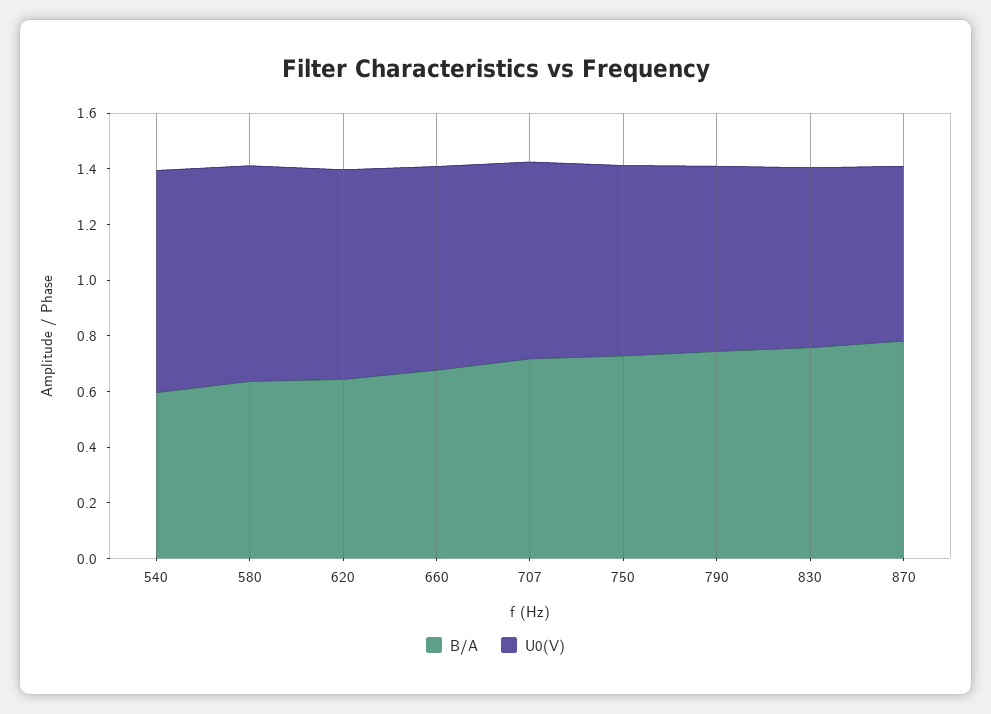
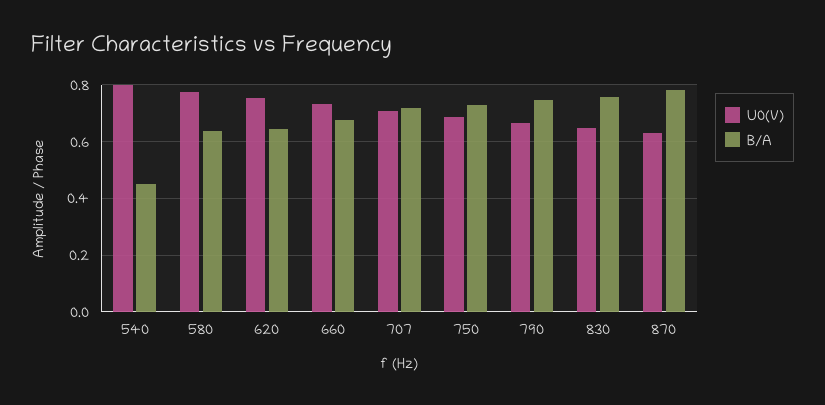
B/A, 540: 0.6 -> 0.45

